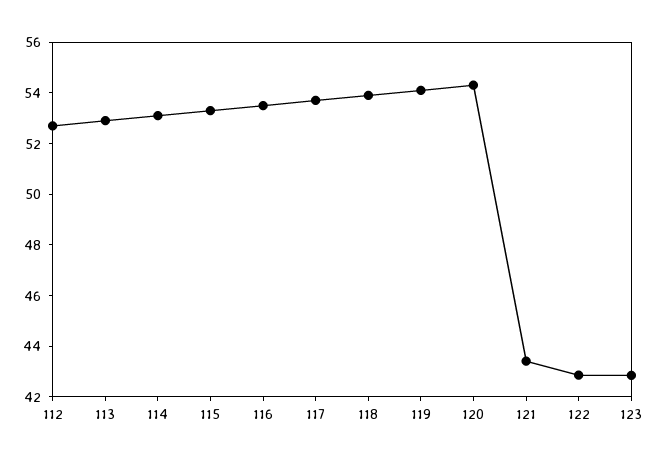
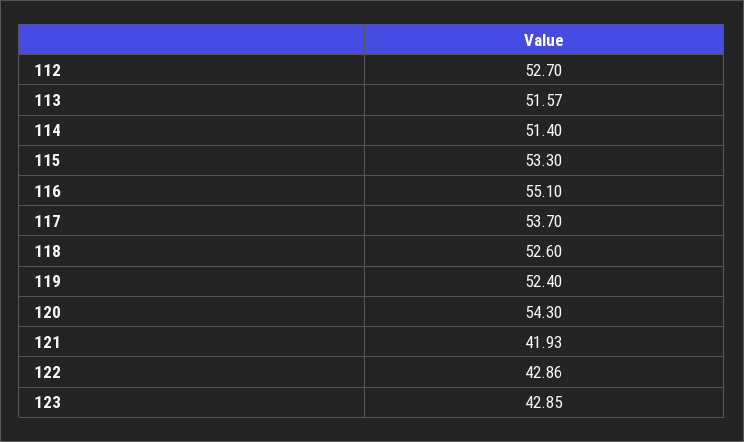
113: 53 -> 51.57
114: 53 -> 51.4
116: 53.5 -> 55.1
118: 54 -> 52.6
119: 54 -> 52.4
121: 43.5 -> 41.93

